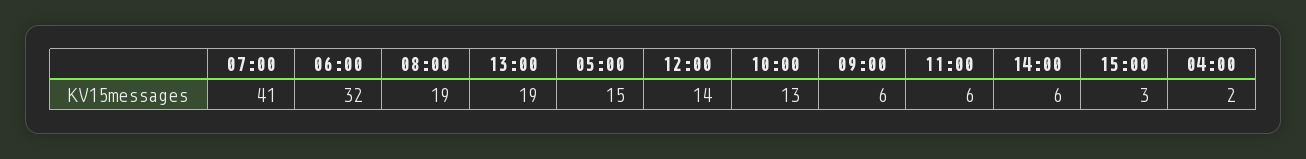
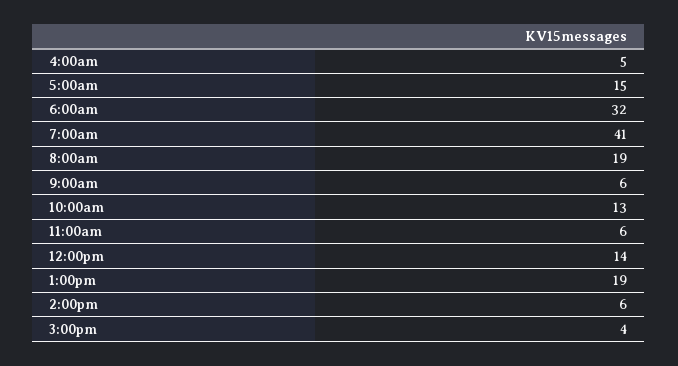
15:00: 3 -> 4
04:00: 2 -> 5

